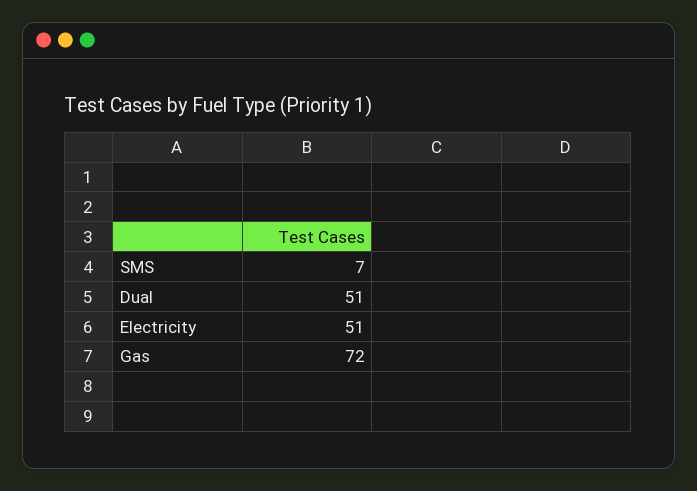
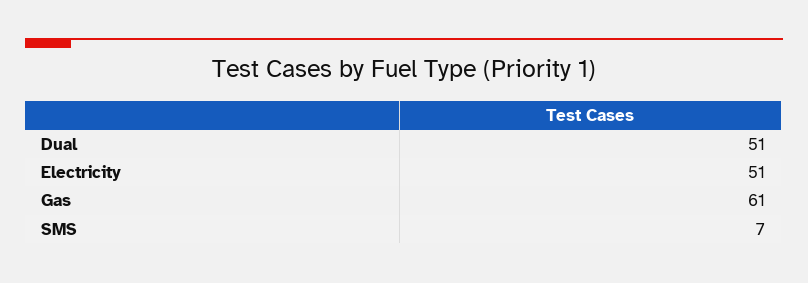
Gas: 72 -> 61

